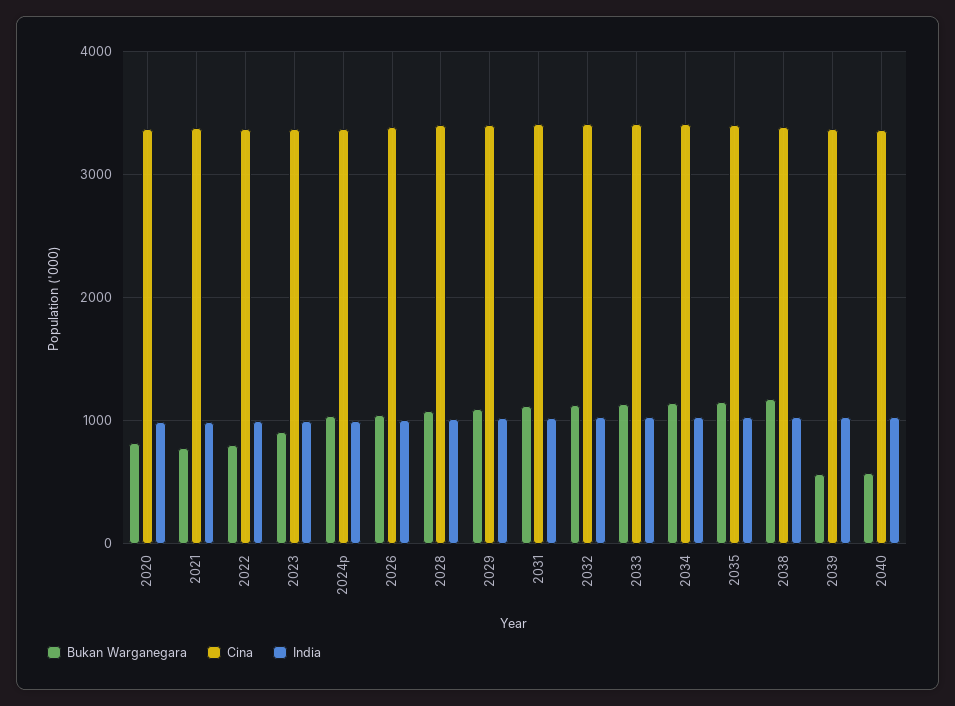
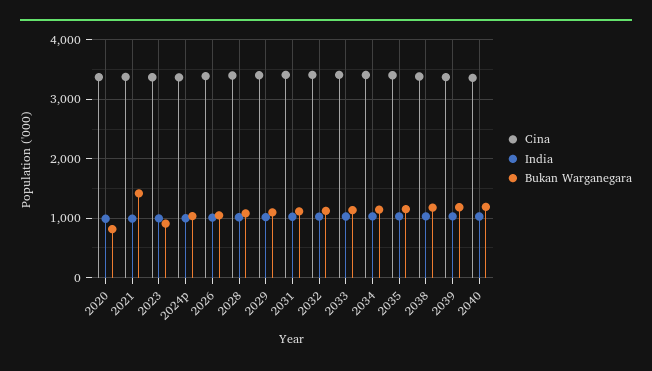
Bukan Warganegara, 2021: 800 -> 1400
Bukan Warganegara, 2022: 800 -> none
Cina, 2022: 3400 -> none
India, 2022: 1000 -> none
Bukan Warganegara, 2039: 600 -> 1200
Bukan Warganegara, 2040: 600 -> 1200

